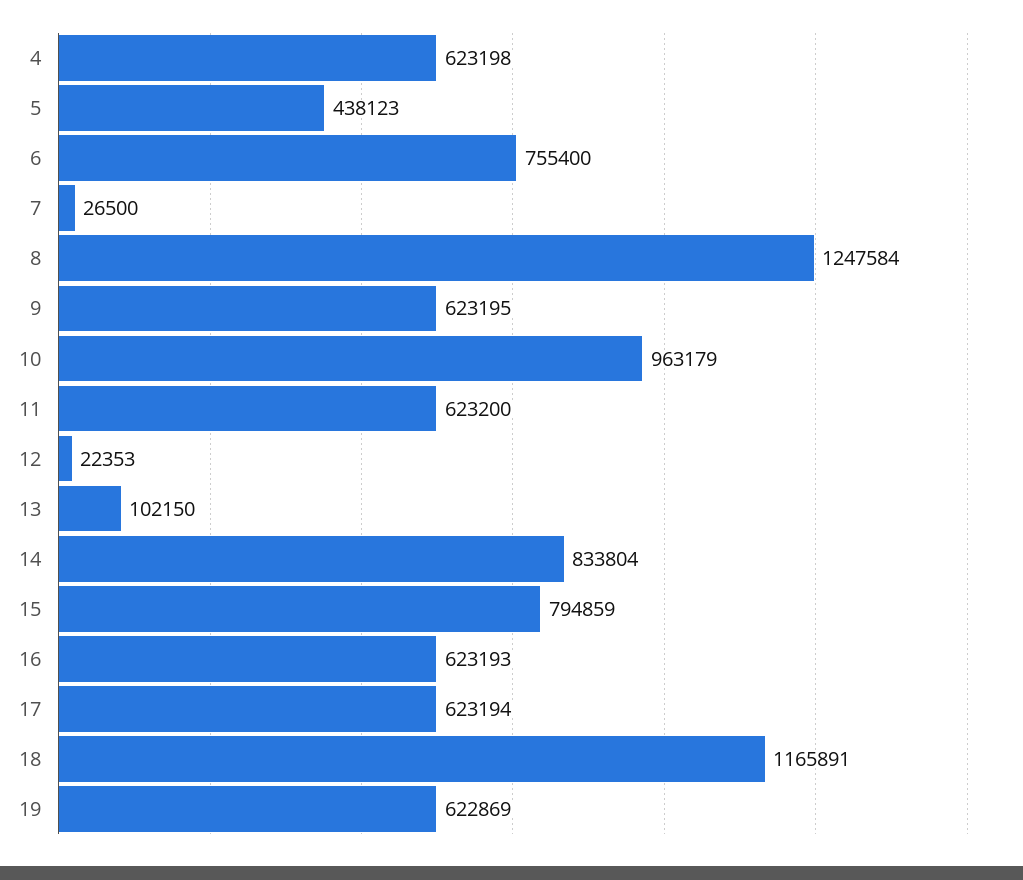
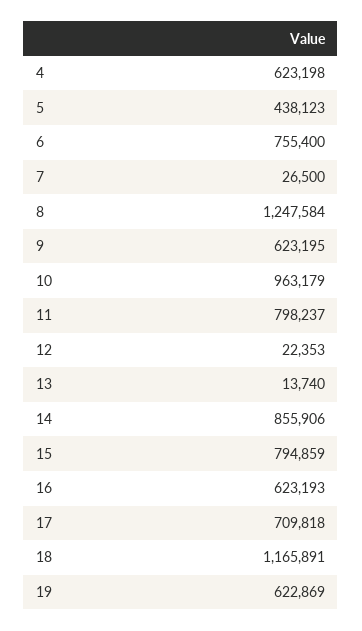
11: 623200 -> 798237
13: 102150 -> 13740
14: 833804 -> 855906
17: 623194 -> 709818

